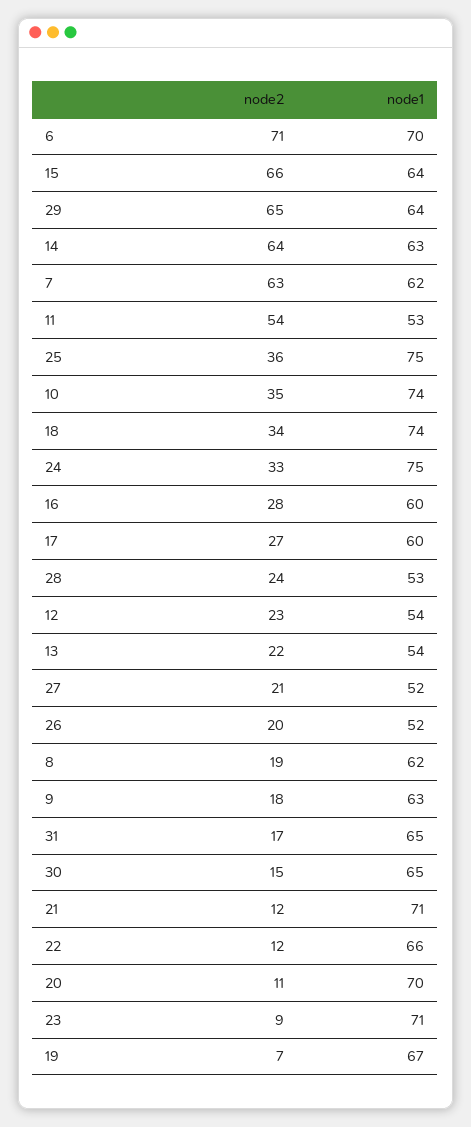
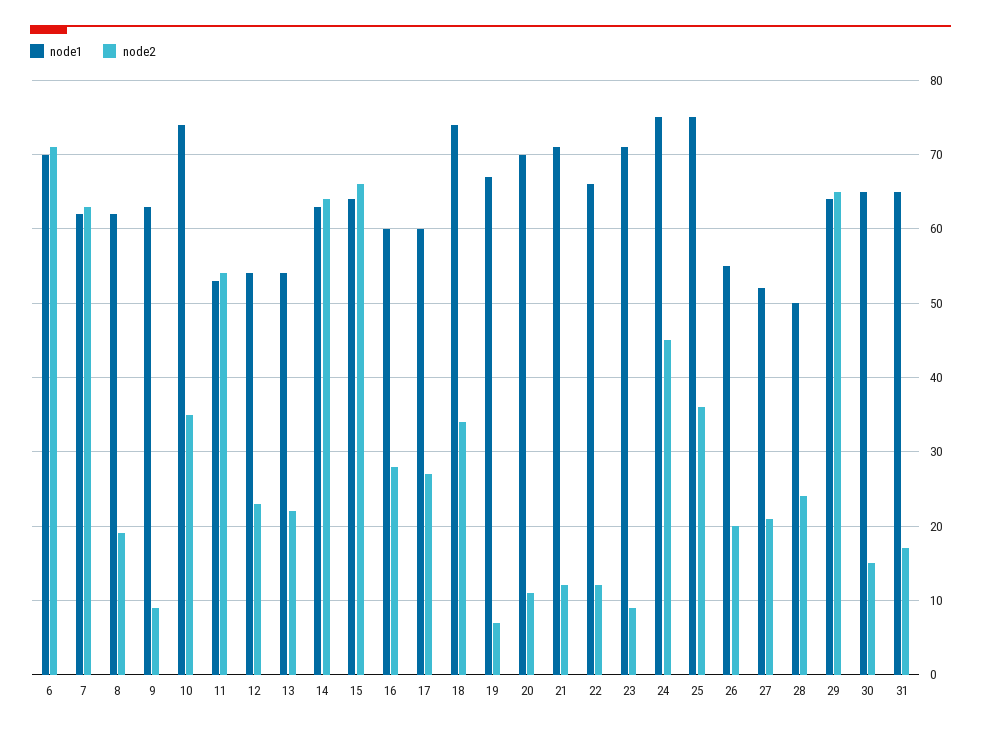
node2, 24: 33 -> 45
node1, 28: 53 -> 50
node1, 26: 52 -> 55
node2, 9: 18 -> 9

